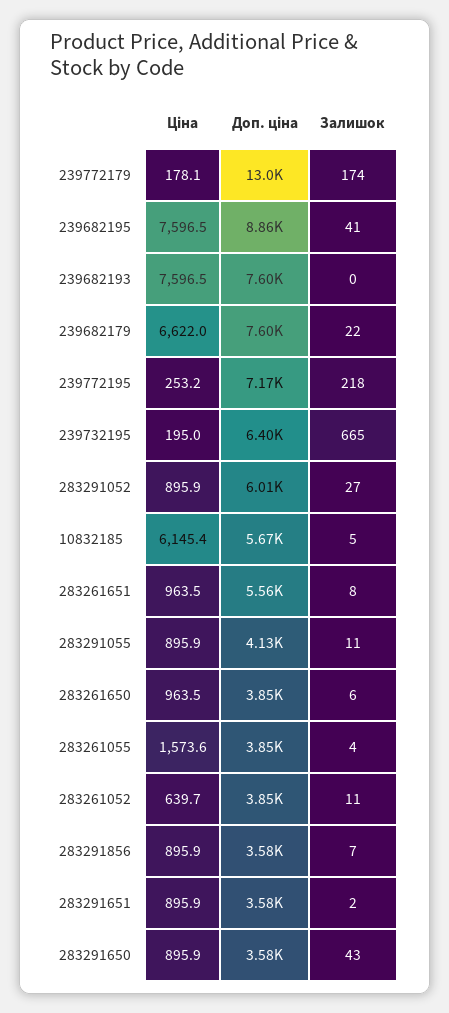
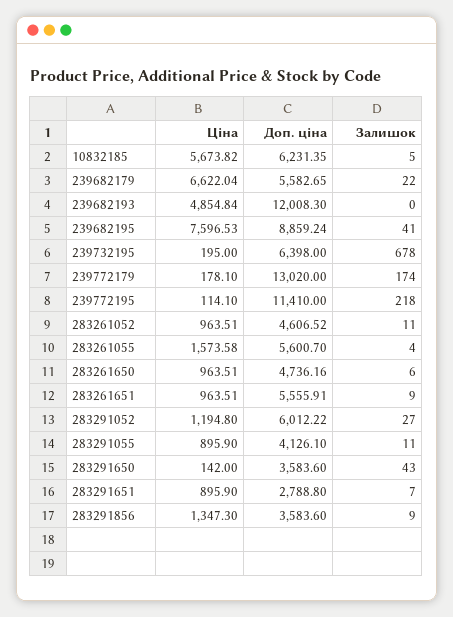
Ціна, 239682193: 7596.5 -> 4854.84
Доп. ціна, 239682193: 7600 -> 12008.3
Доп. ціна, 239682179: 7600 -> 5582.65
Ціна, 239772195: 253.2 -> 114.1
Доп. ціна, 239772195: 7170 -> 11410
Залишок, 239732195: 665 -> 678
Ціна, 283291052: 895.9 -> 1194.8
Ціна, 10832185: 6145.4 -> 5673.82
Доп. ціна, 10832185: 5670 -> 6231.35
Залишок, 283261651: 8 -> 9
Доп. ціна, 283261650: 3850 -> 4736.16
Доп. ціна, 283261055: 3850 -> 5600.7
Ціна, 283261052: 639.7 -> 963.51
Доп. ціна, 283261052: 3850 -> 4606.52
Ціна, 283291856: 895.9 -> 1347.3
Залишок, 283291856: 7 -> 9
Доп. ціна, 283291651: 3580 -> 2788.8
Залишок, 283291651: 2 -> 7
Ціна, 283291650: 895.9 -> 142

